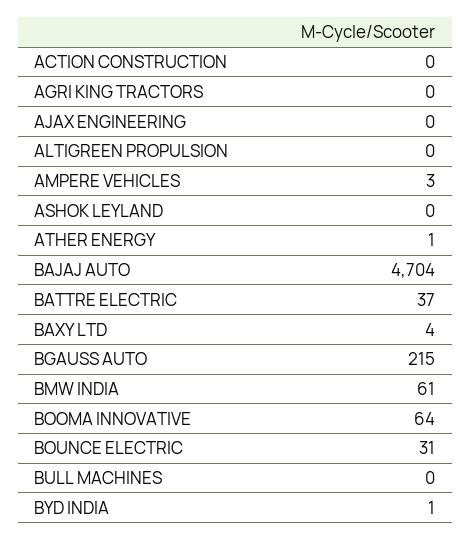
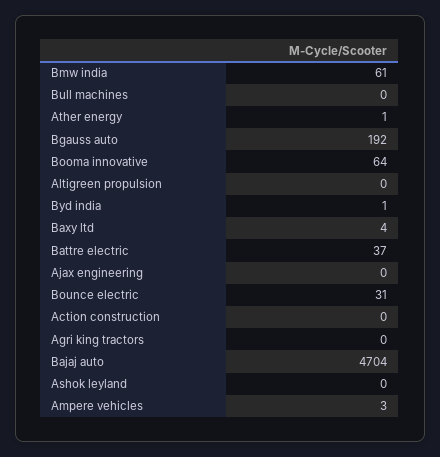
BGAUSS AUTO: 215 -> 192

